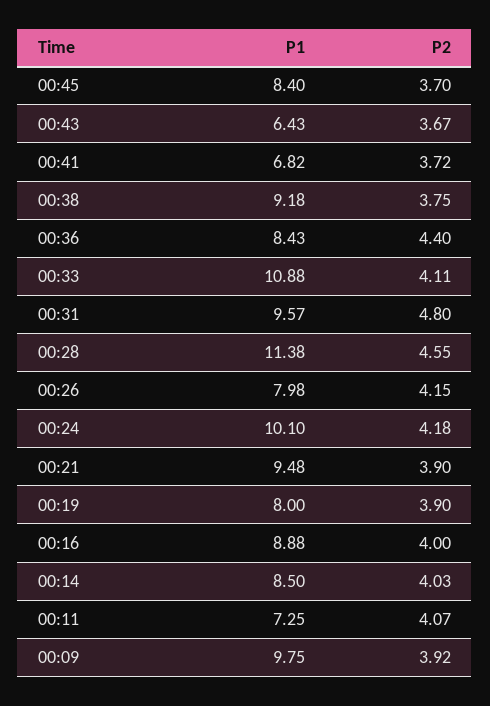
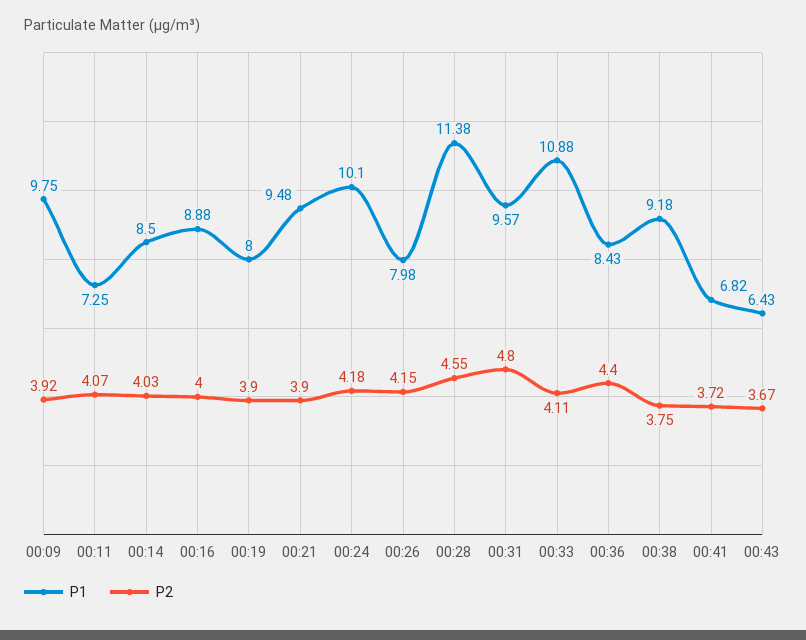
P1, 00:45: 8.4 -> none
P2, 00:45: 3.7 -> none

